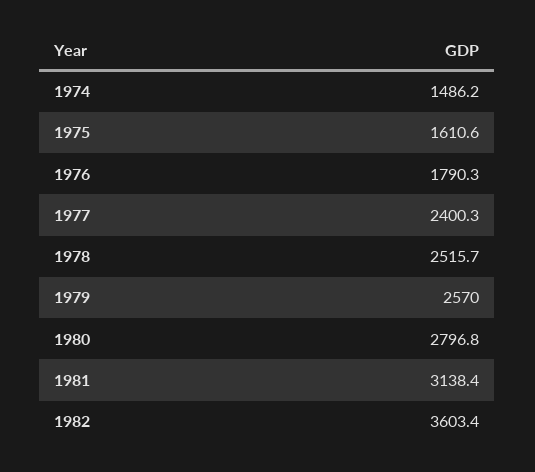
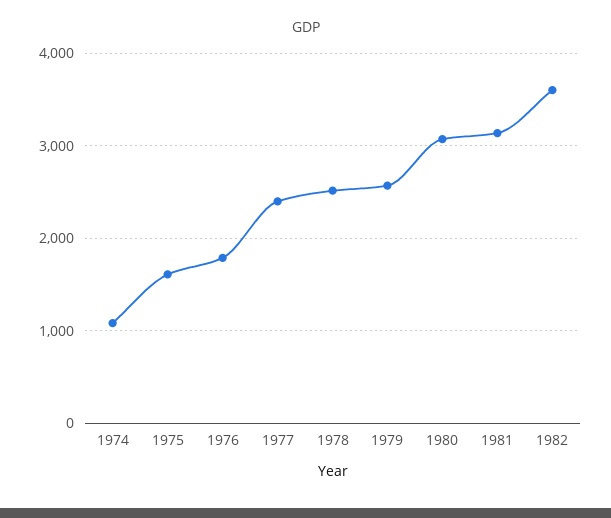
1974: 1486.2 -> 1100
1980: 2796.8 -> 3100

